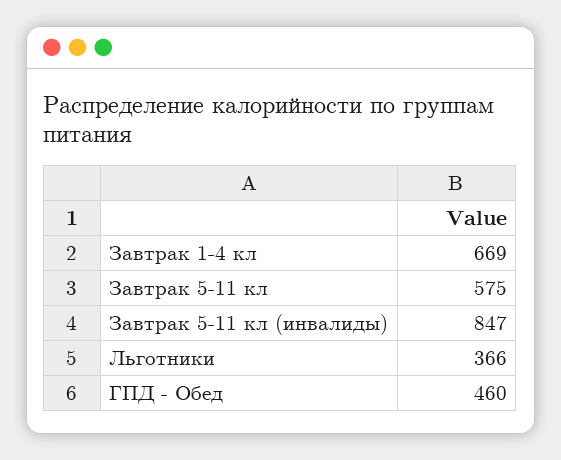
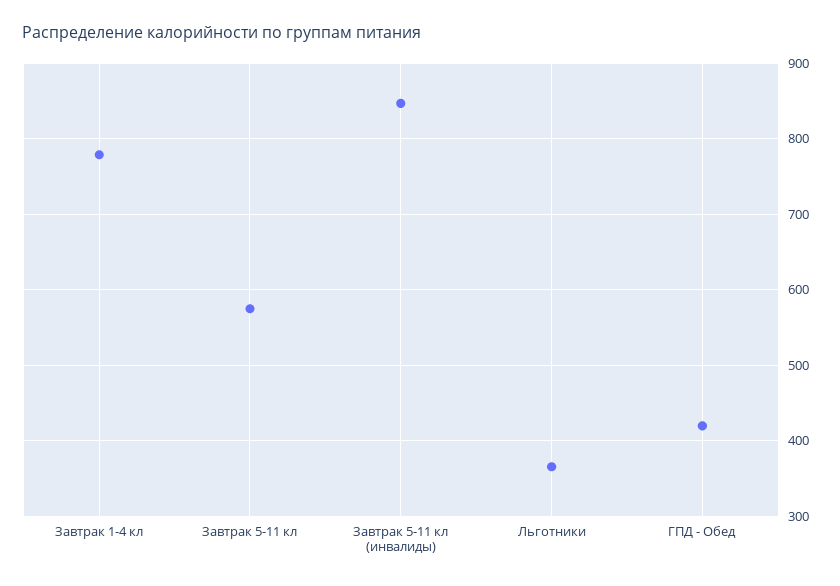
Завтрак 1-4 кл: 669 -> 780
ГПД - Обед: 460 -> 420

